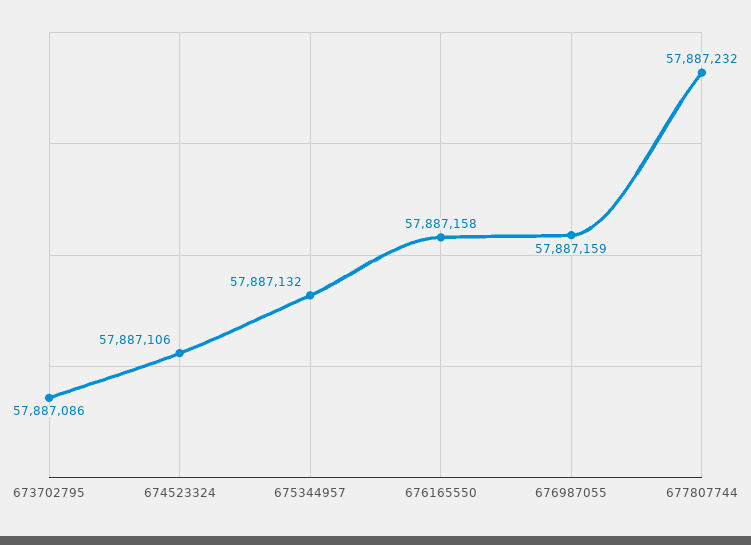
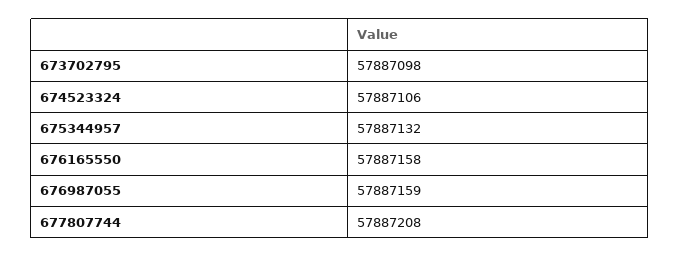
673702795: 57887086 -> 57887098
677807744: 57887232 -> 57887208

